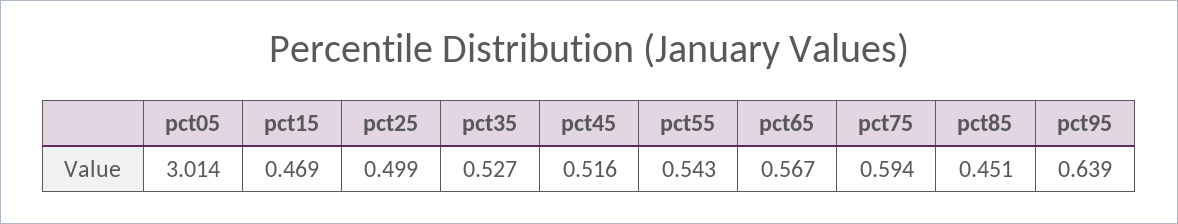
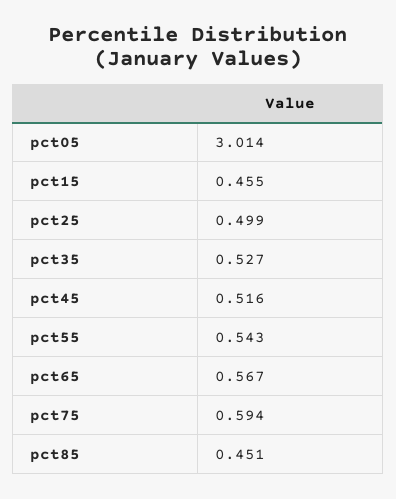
pct15: 0.469 -> 0.455
pct95: 0.639 -> none

